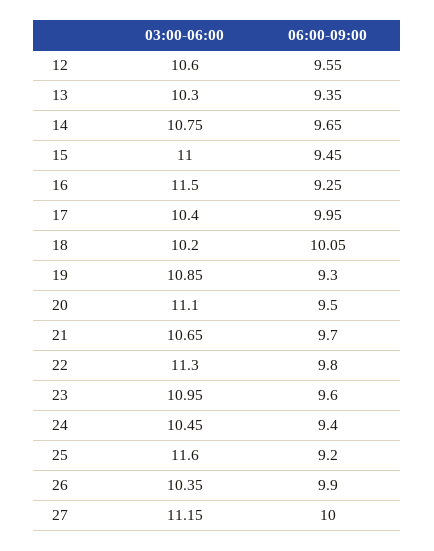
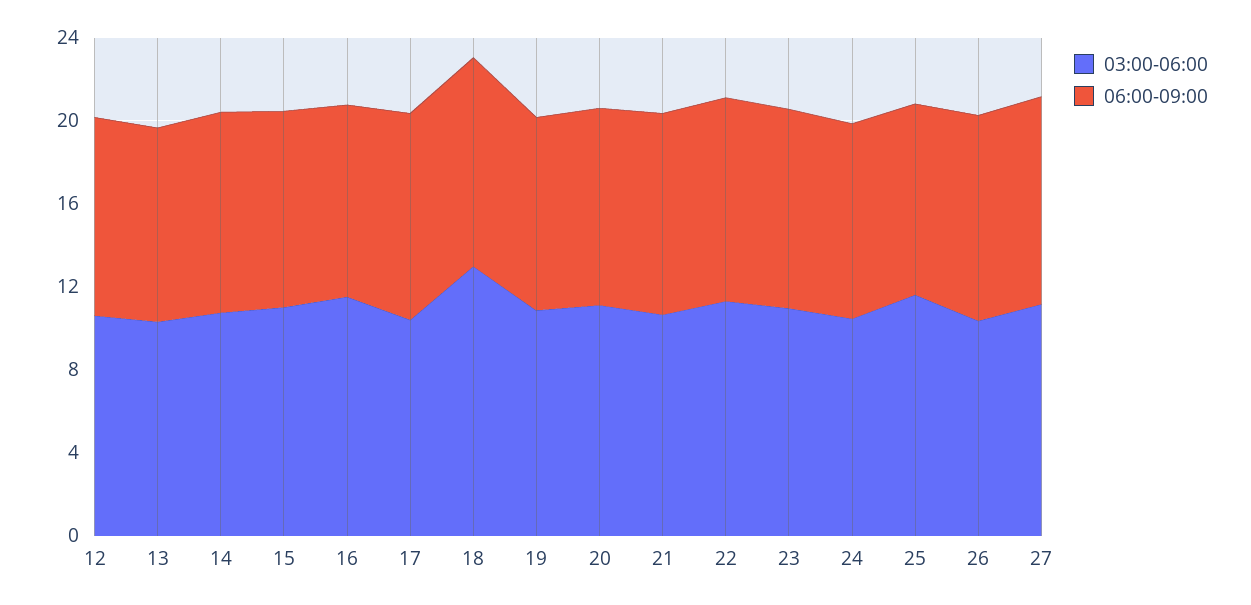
03:00-06:00, 18: 10.2 -> 13

